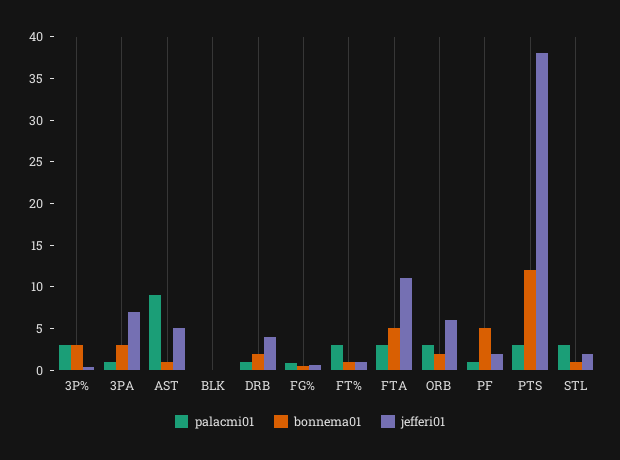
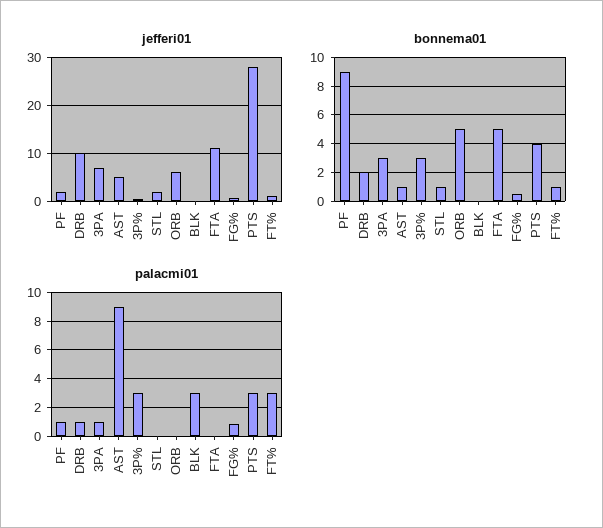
palacmi01, BLK: 0 -> 3
jefferi01, DRB: 4 -> 10
palacmi01, FTA: 3 -> 0
palacmi01, ORB: 3 -> 0
bonnema01, ORB: 2 -> 5
bonnema01, PF: 5 -> 9
bonnema01, PTS: 12 -> 4
jefferi01, PTS: 38 -> 28
palacmi01, STL: 3 -> 0

